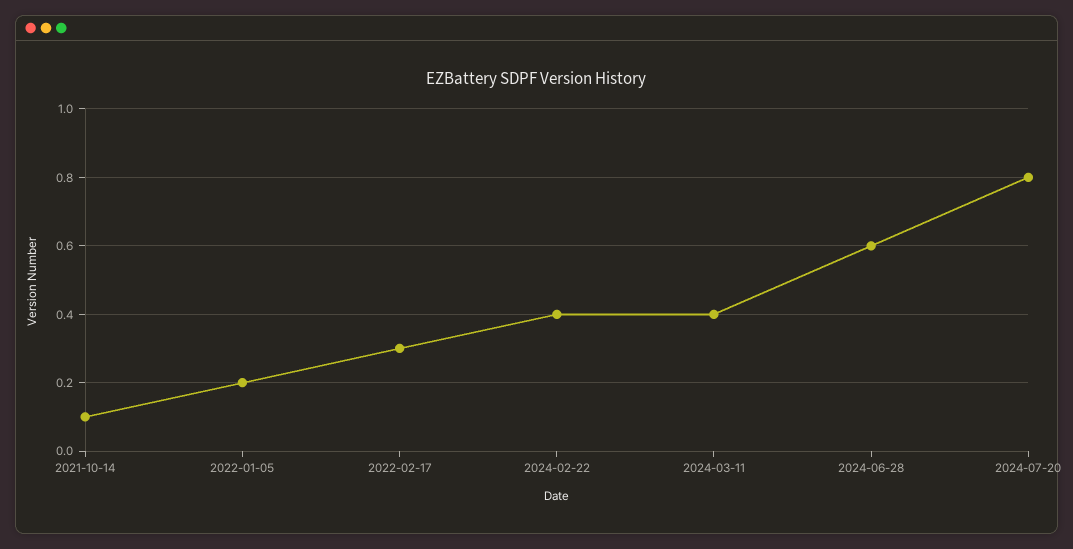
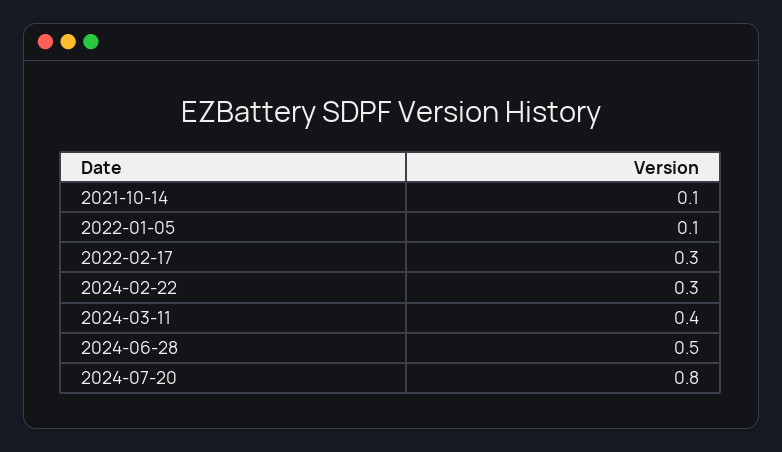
2022-01-05: 0.2 -> 0.1
2024-02-22: 0.4 -> 0.3
2024-06-28: 0.6 -> 0.5

